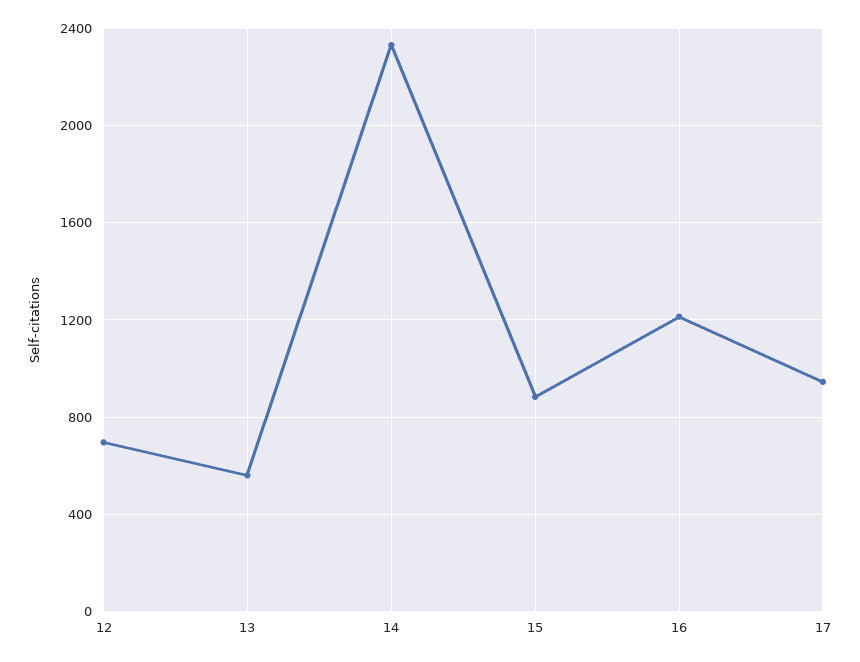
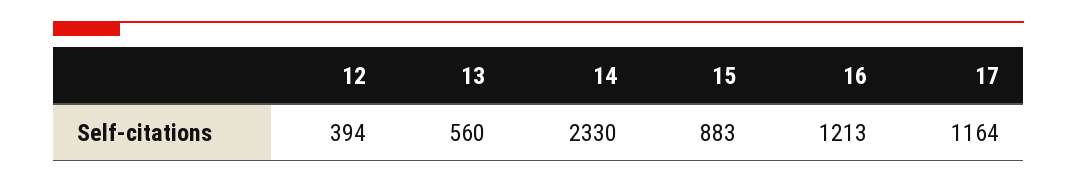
12: 700 -> 394
17: 950 -> 1164

